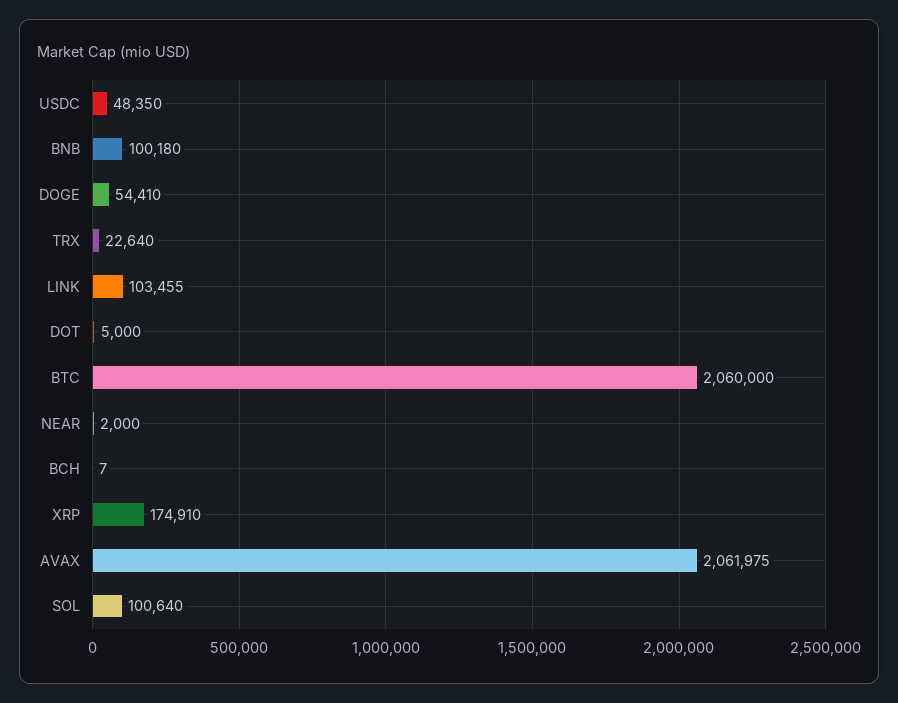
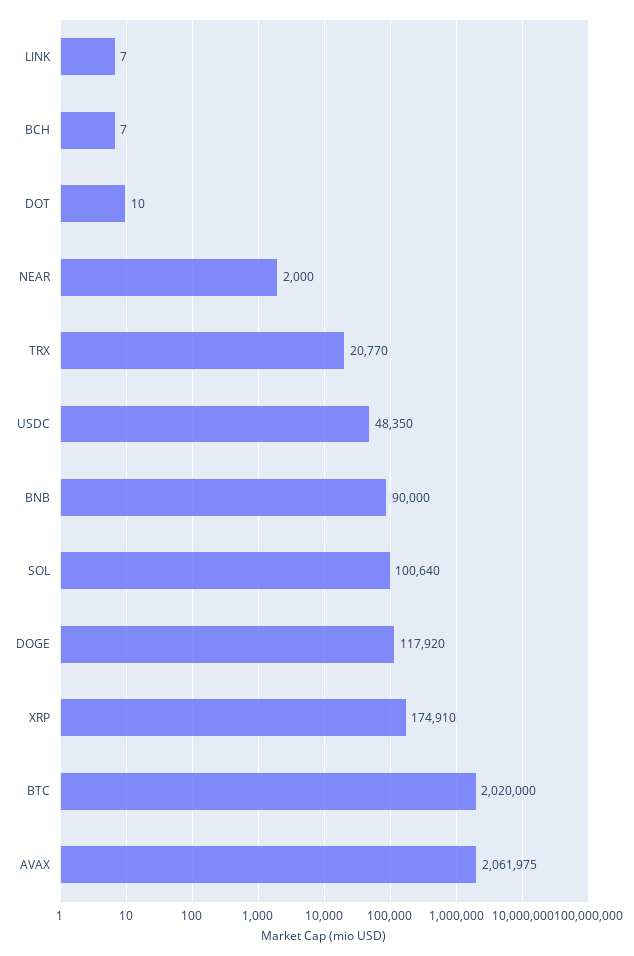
BNB: 100180 -> 90000
DOGE: 54410 -> 117920
TRX: 22640 -> 20770
LINK: 103455 -> 7
DOT: 5000 -> 10
BTC: 2060000 -> 2020000

